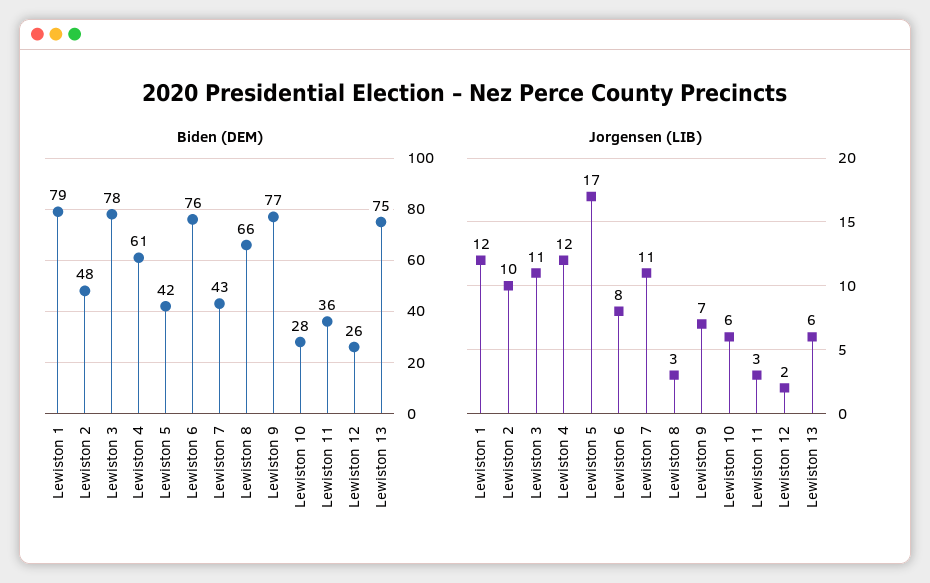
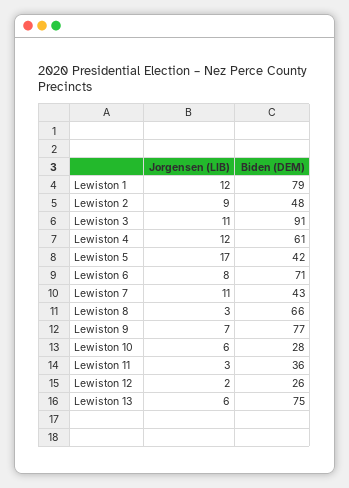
Biden (DEM), Lewiston 3: 78 -> 91
Biden (DEM), Lewiston 6: 76 -> 71
Jorgensen (LIB), Lewiston 2: 10 -> 9

